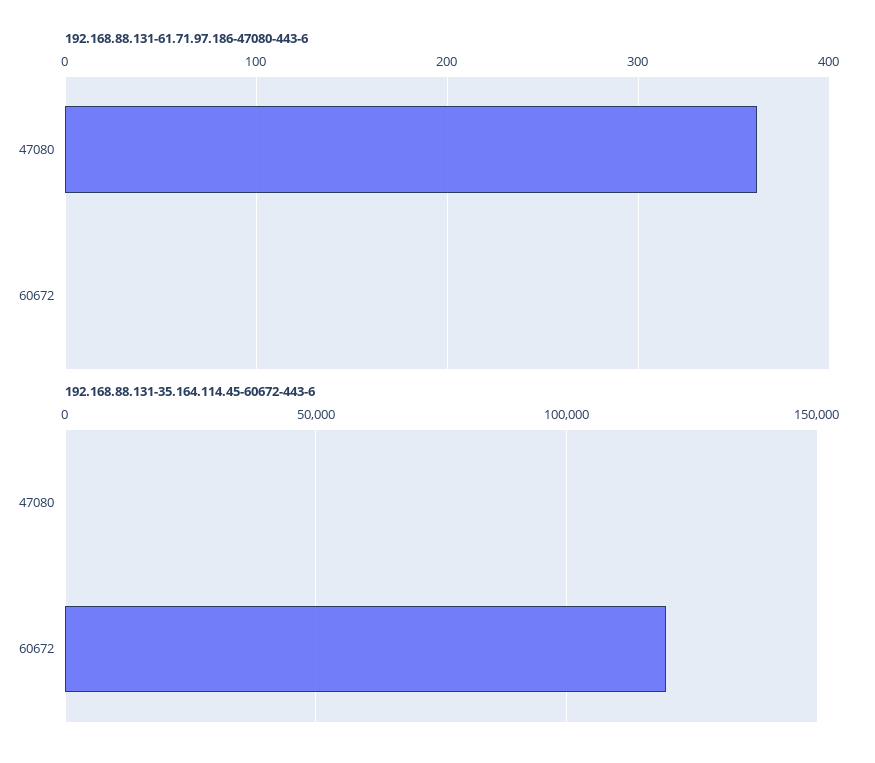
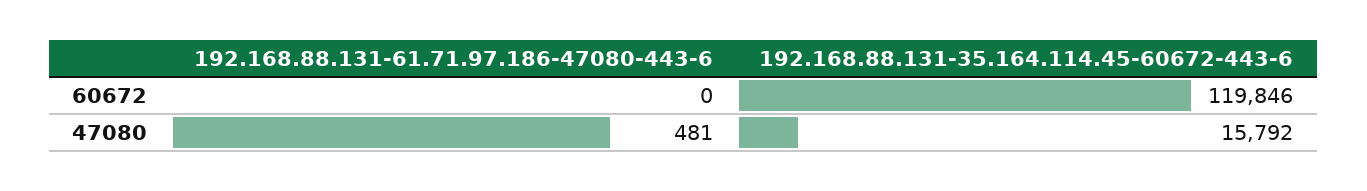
192.168.88.131-61.71.97.186-47080-443-6, 47080: 360 -> 481
192.168.88.131-35.164.114.45-60672-443-6, 47080: 0 -> 15792

